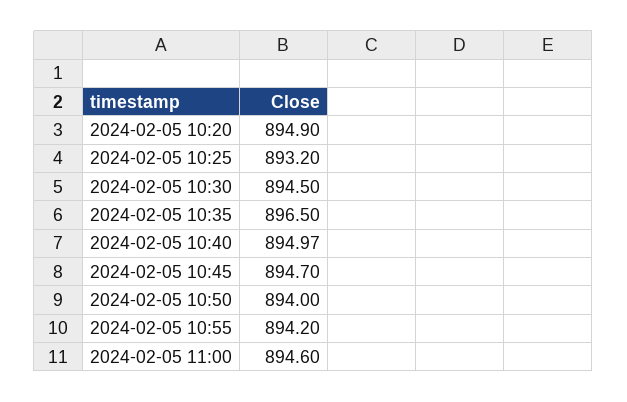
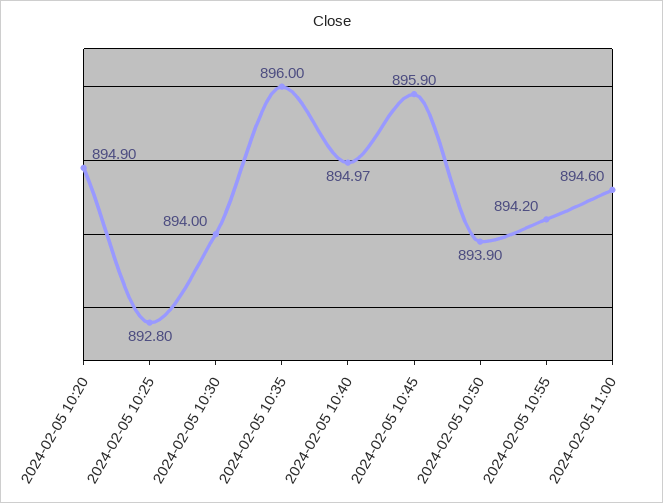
2024-02-05 10:25: 893.2 -> 892.8
2024-02-05 10:30: 894.5 -> 894
2024-02-05 10:35: 896.5 -> 896
2024-02-05 10:45: 894.7 -> 895.9
2024-02-05 10:50: 894 -> 893.9

